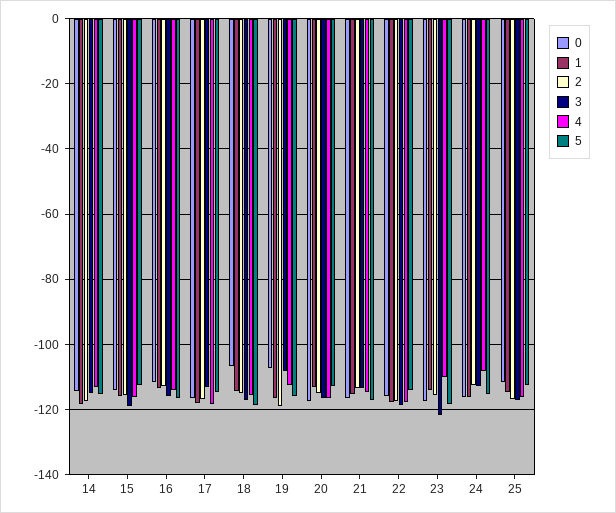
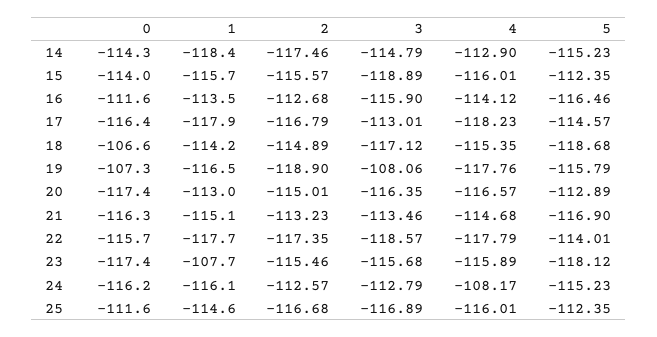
4, 19: -112 -> -117.76
1, 23: -114 -> -107.7
3, 23: -122 -> -115.68
4, 23: -110 -> -115.89

